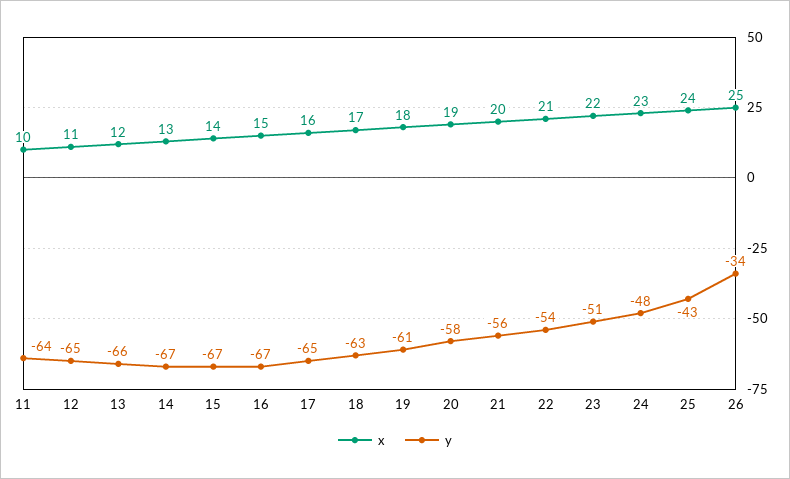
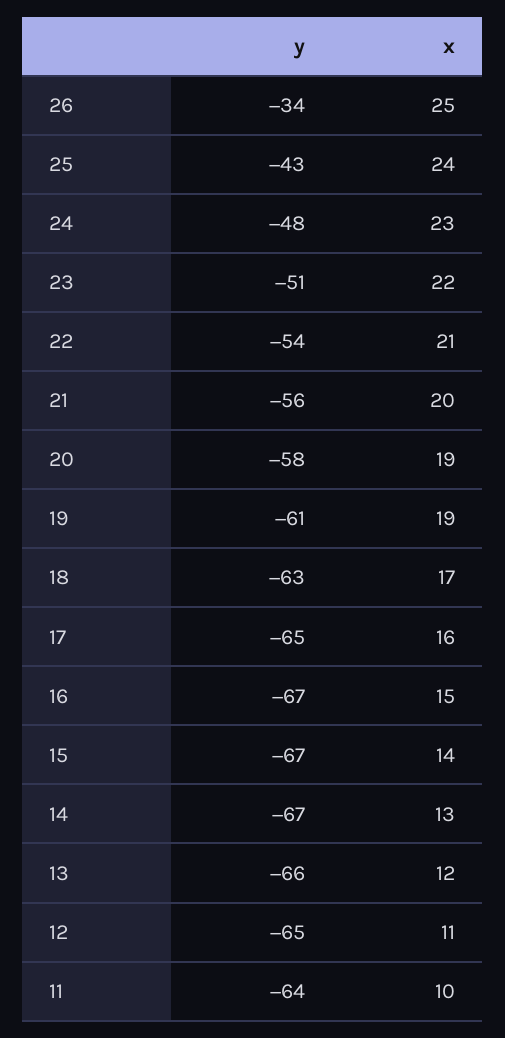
x, 19: 18 -> 19

